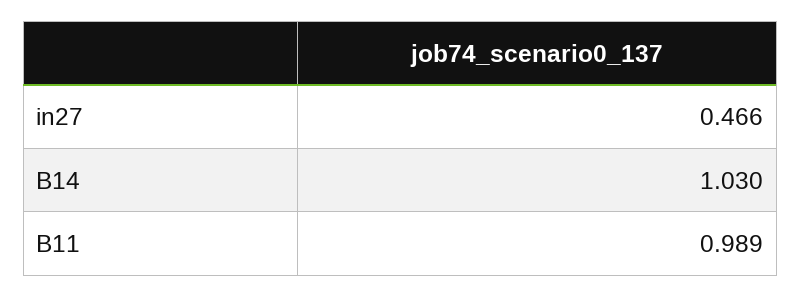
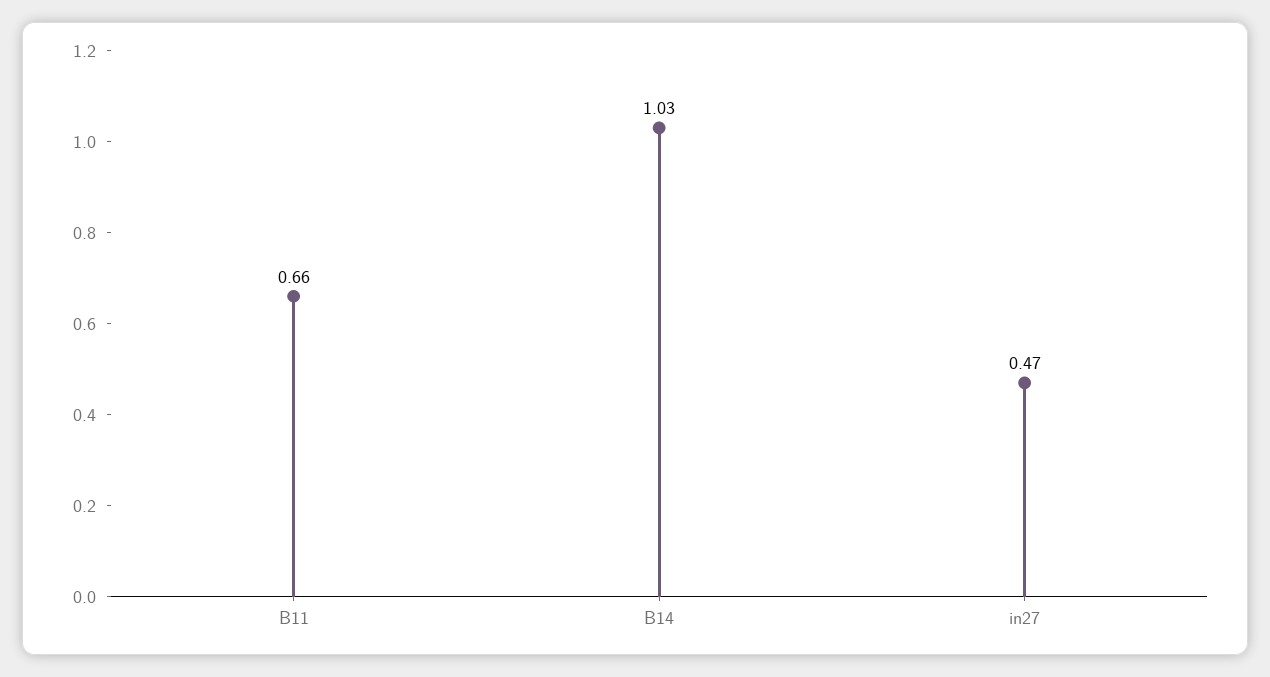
B11: 0.989 -> 0.66

